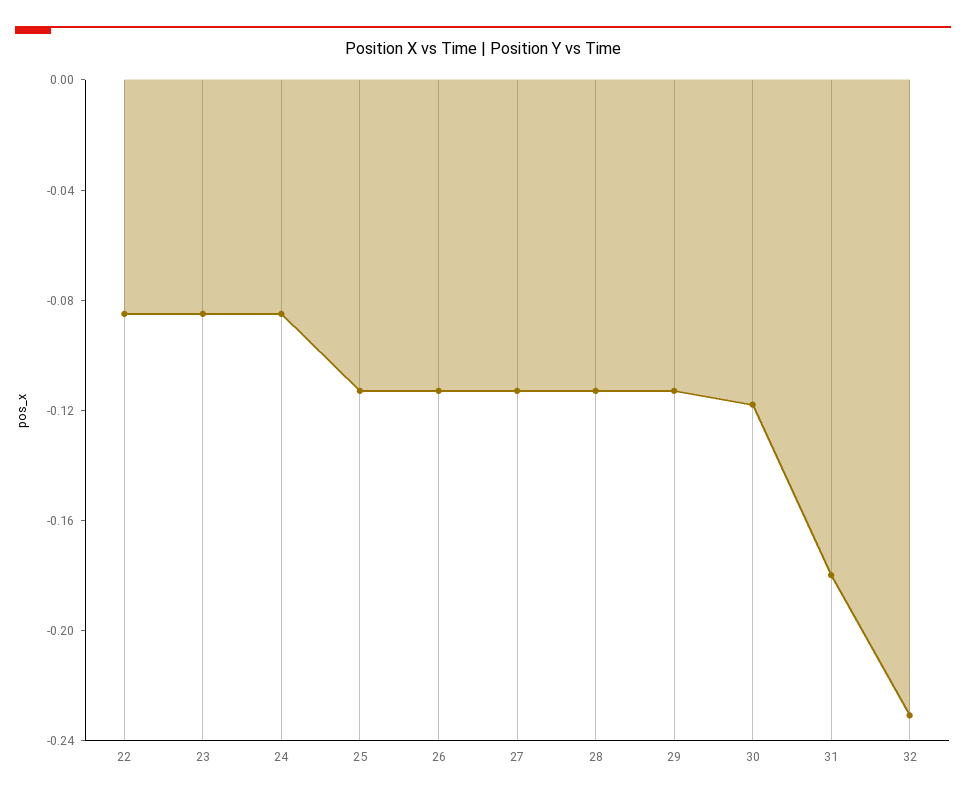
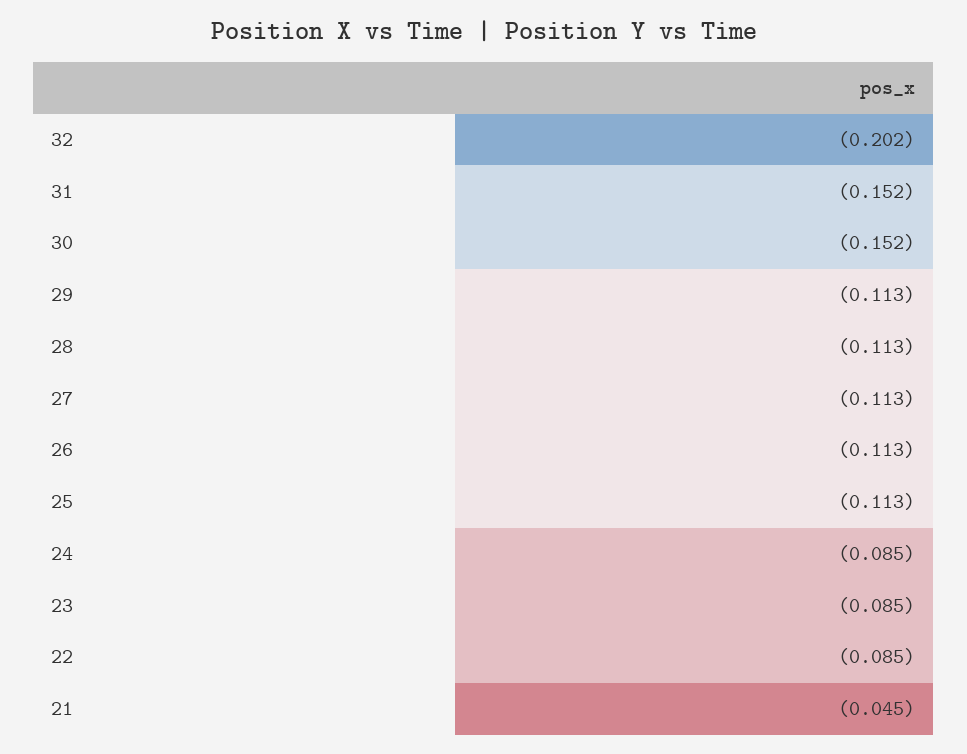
30: -0.12 -> -0.152
31: -0.18 -> -0.152
32: -0.23 -> -0.202
21: none -> -0.045

